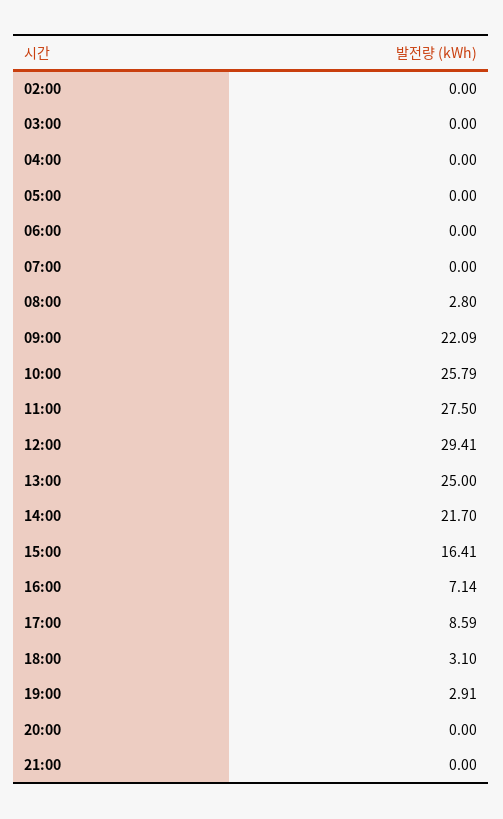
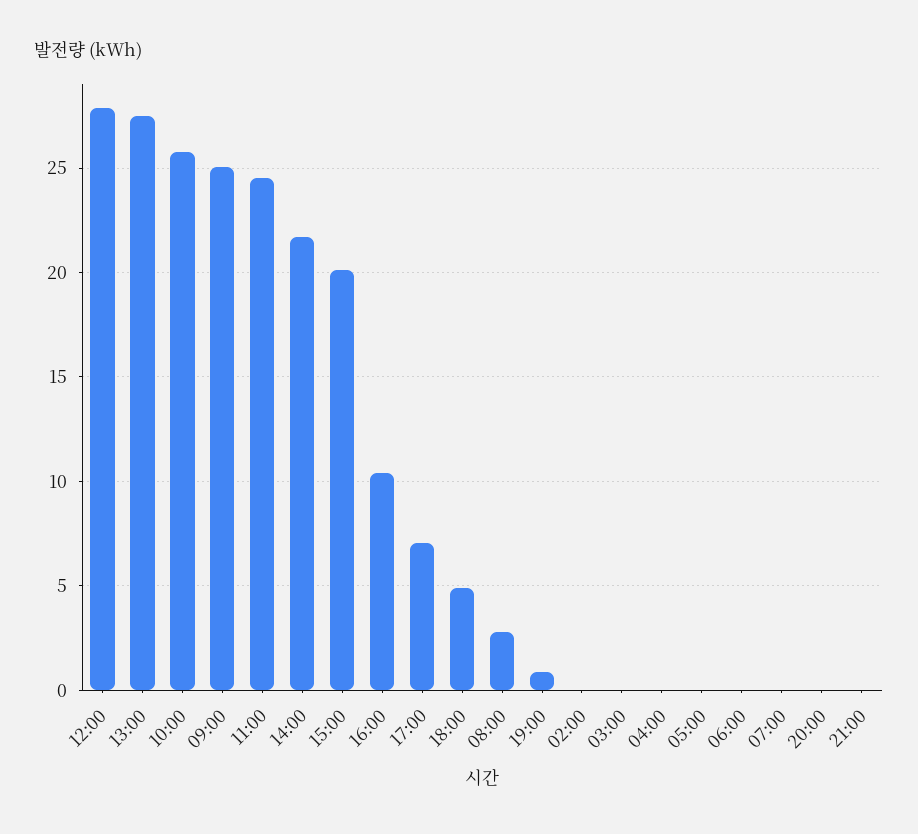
09:00: 22.09 -> 25
11:00: 27.5 -> 24.5
12:00: 29.41 -> 28
13:00: 25 -> 27.5
15:00: 16.41 -> 20
16:00: 7.14 -> 10.5
17:00: 8.59 -> 7
18:00: 3.1 -> 5
19:00: 2.91 -> 1

